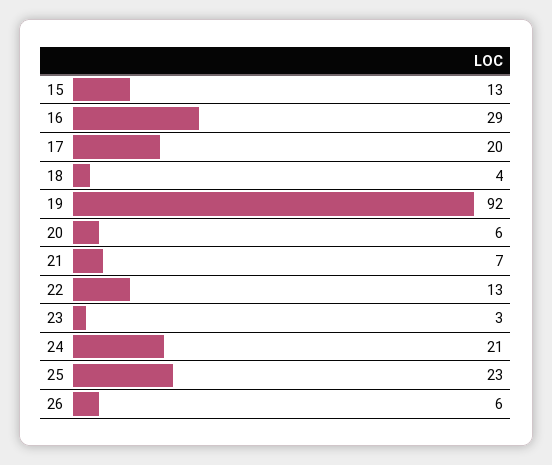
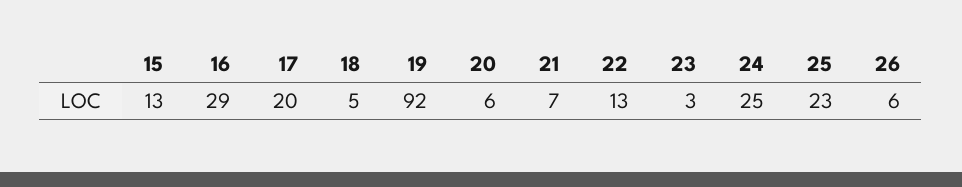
18: 4 -> 5
24: 21 -> 25

